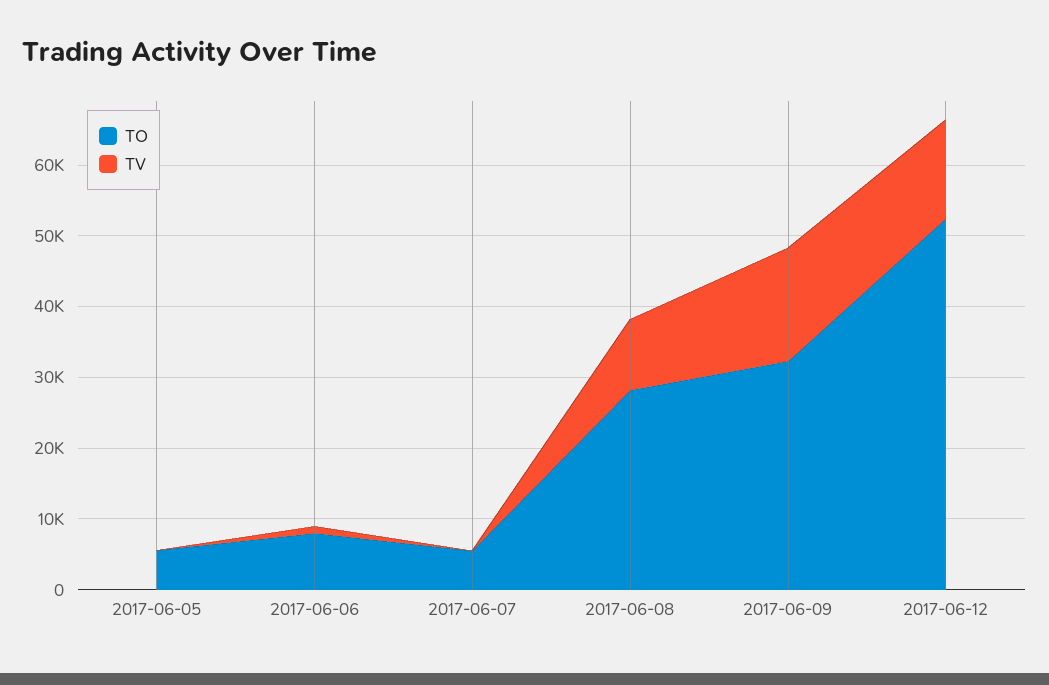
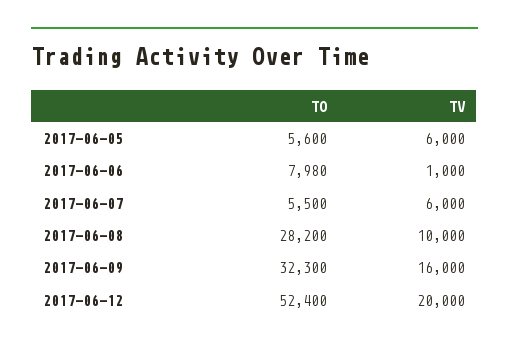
TV, 2017-06-05: 0 -> 6000
TV, 2017-06-07: 0 -> 6000
TV, 2017-06-12: 14000 -> 20000

